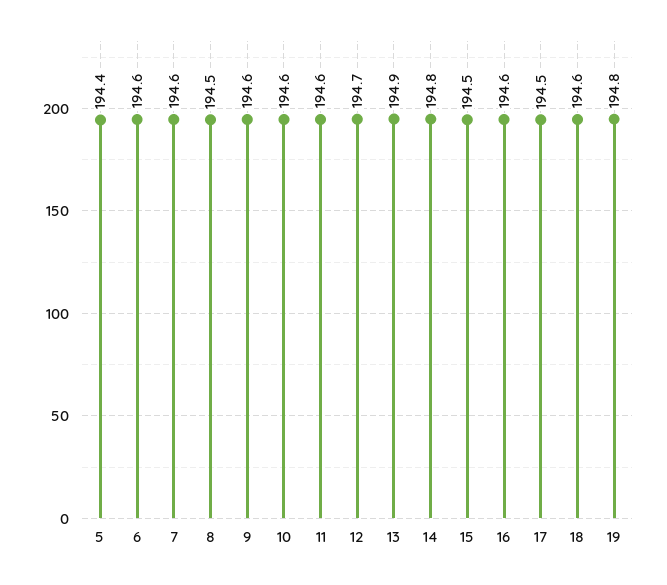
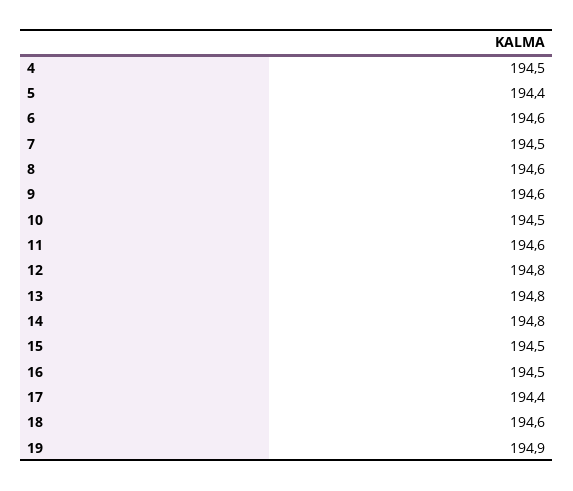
7: 194.6 -> 194.5
8: 194.5 -> 194.6
10: 194.6 -> 194.5
12: 194.7 -> 194.8
13: 194.9 -> 194.8
16: 194.6 -> 194.5
17: 194.5 -> 194.4
19: 194.8 -> 194.9
4: none -> 194.5

